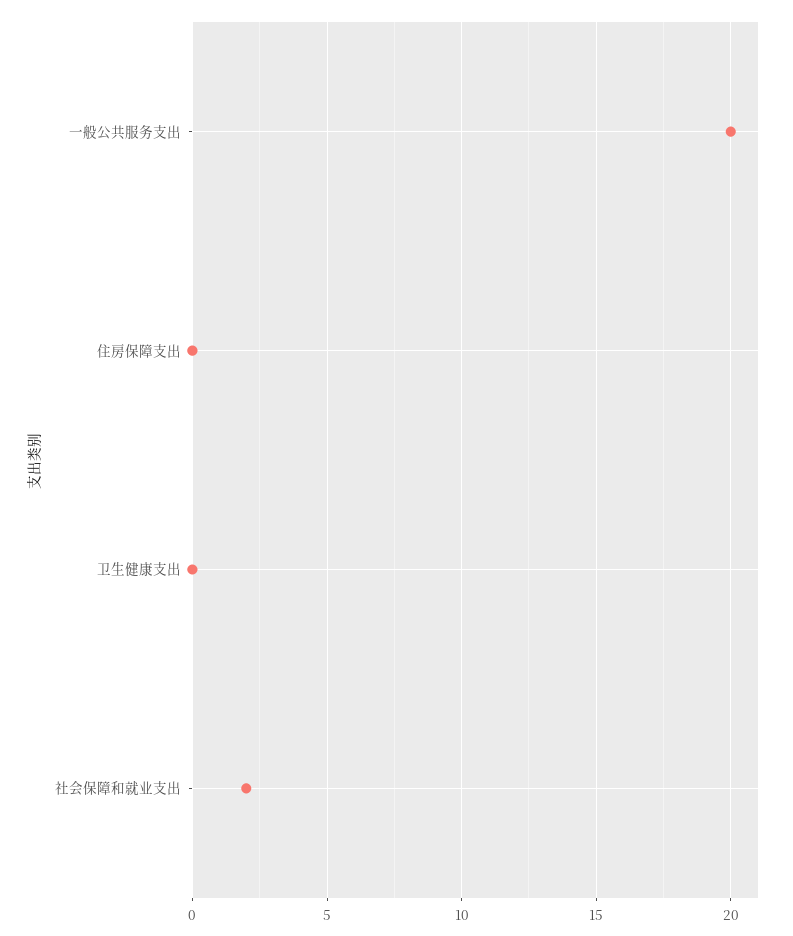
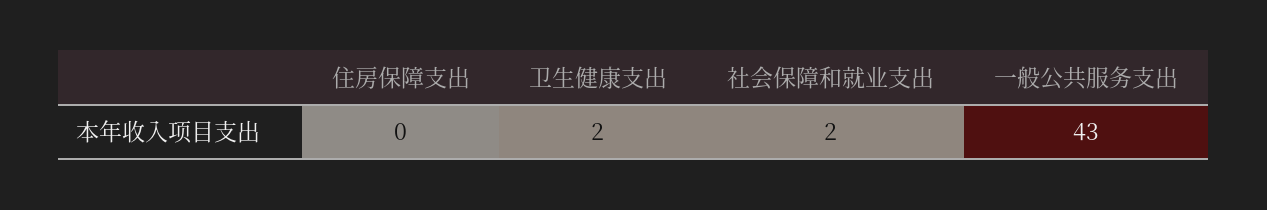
一般公共服务支出: 20 -> 43
卫生健康支出: 0 -> 2

